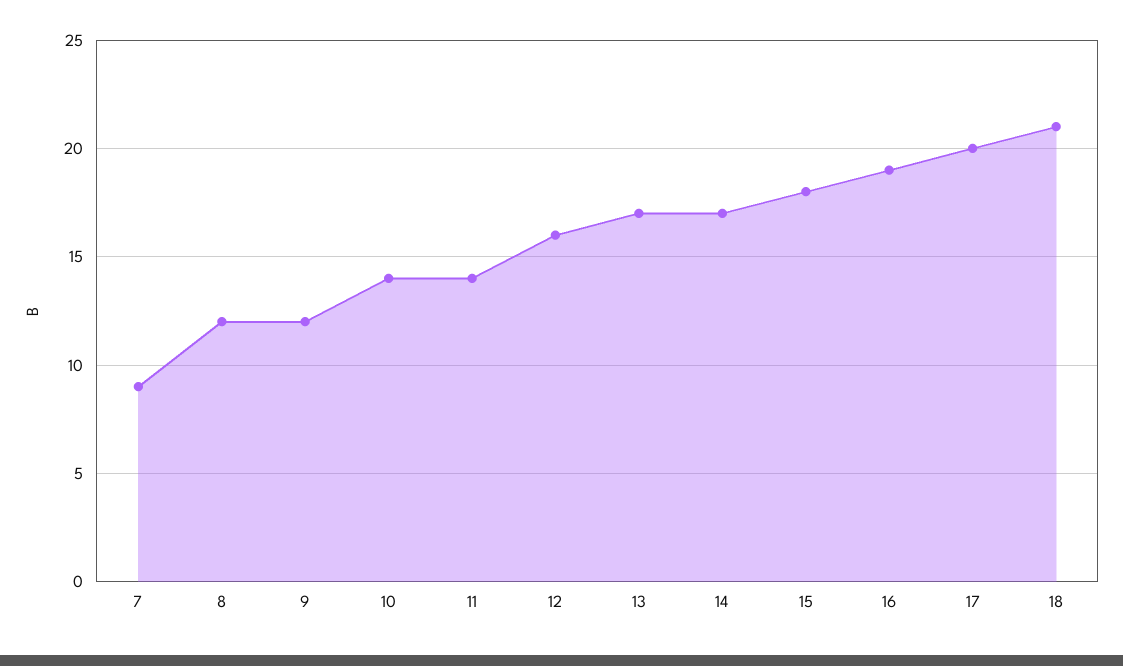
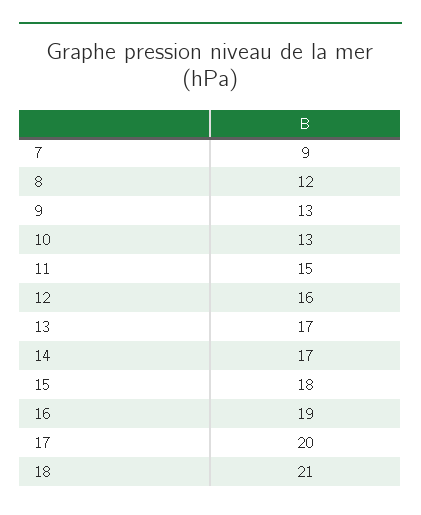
9: 12 -> 13
10: 14 -> 13
11: 14 -> 15

